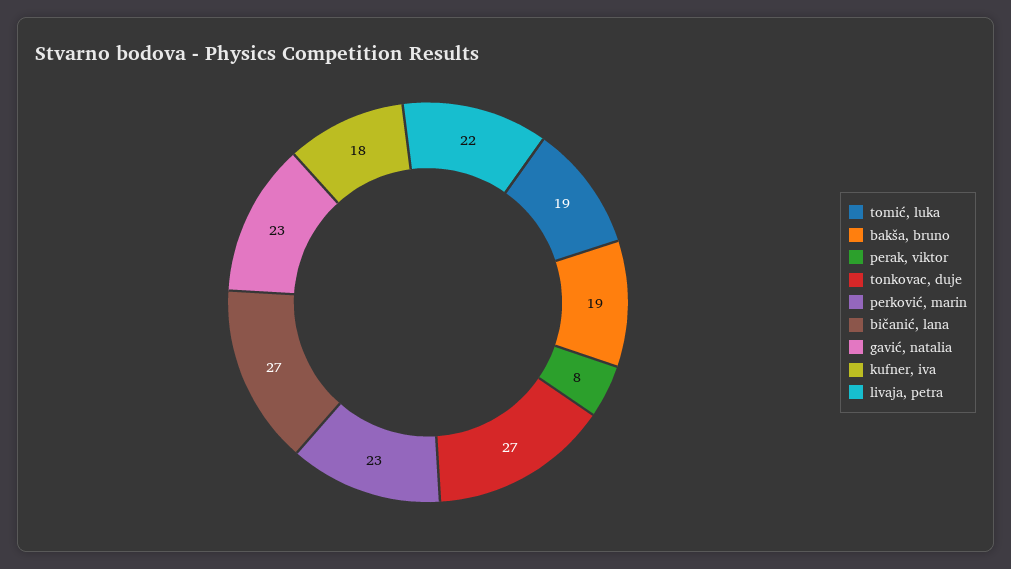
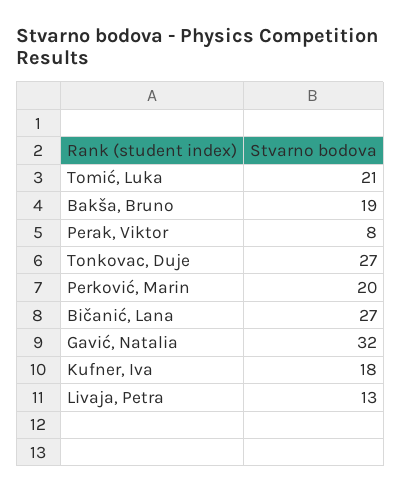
tomić, luka: 19 -> 21
perković, marin: 23 -> 20
gavić, natalia: 23 -> 32
livaja, petra: 22 -> 13

